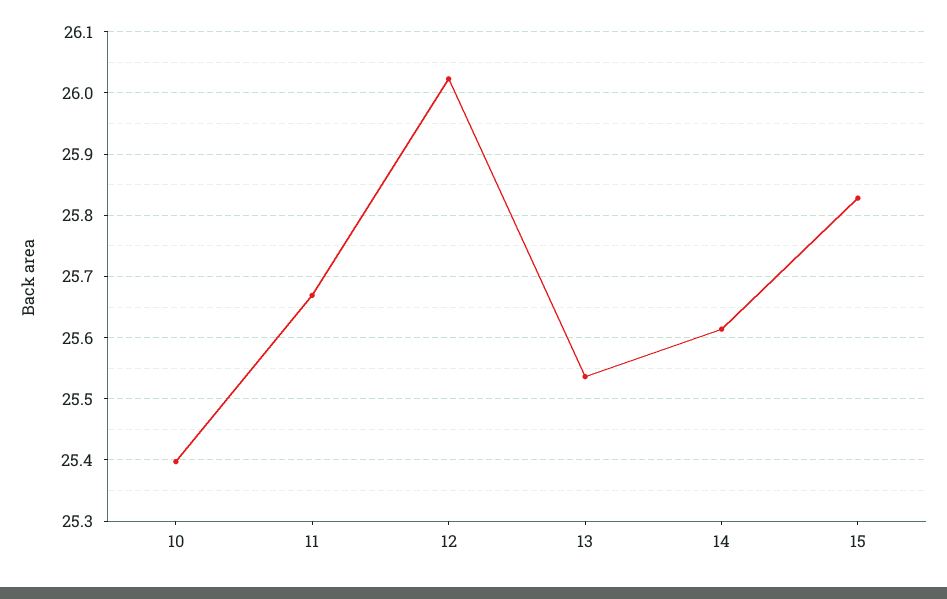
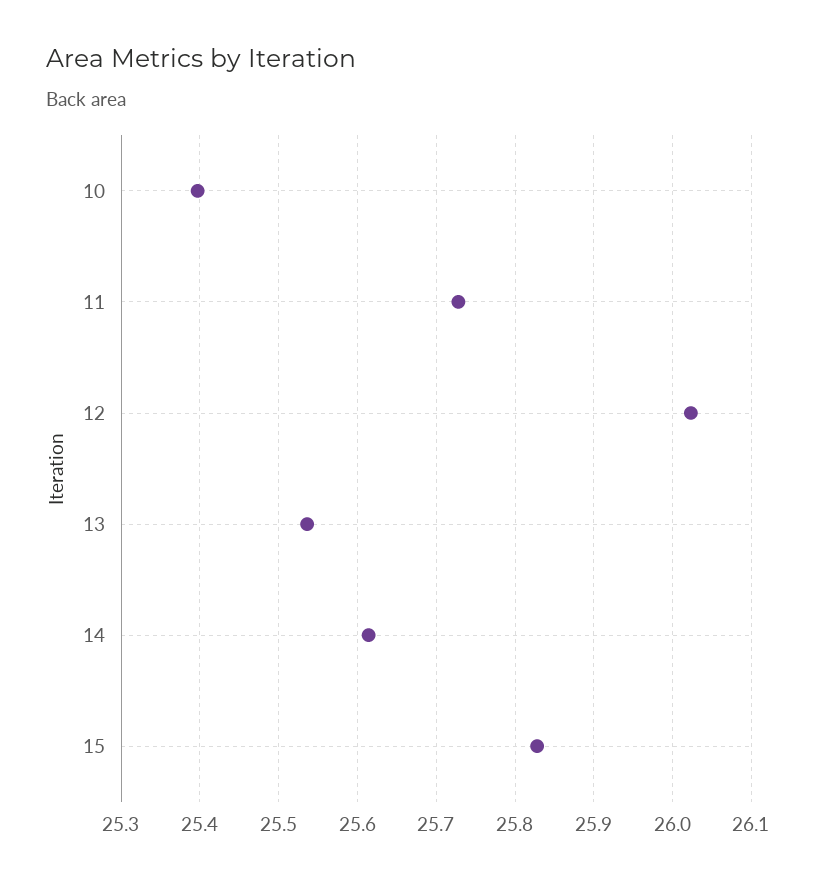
11: 25.67 -> 25.73

